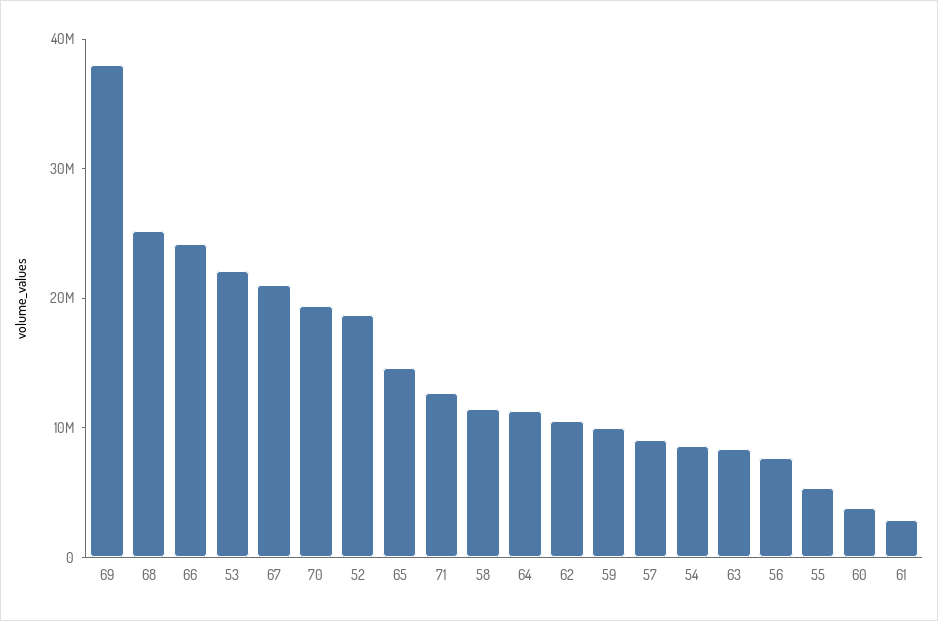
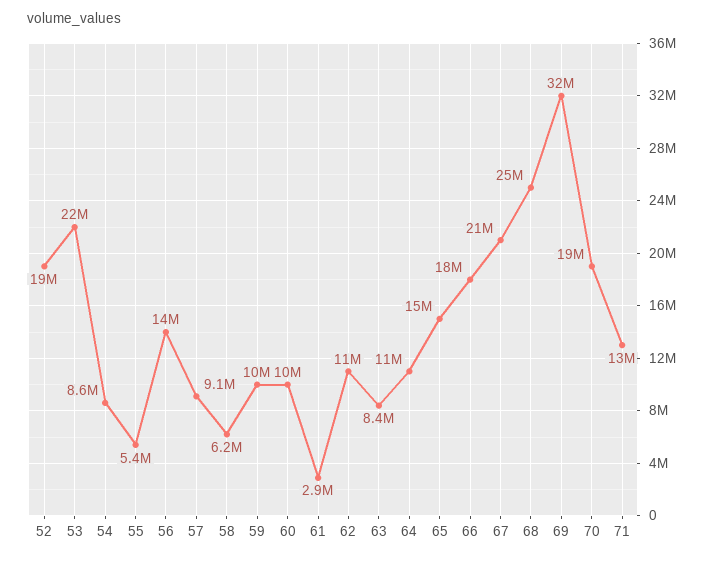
69: 38000000 -> 32000000
66: 24000000 -> 18000000
58: 12000000 -> 6200000
56: 8000000 -> 14000000
60: 4000000 -> 10000000

